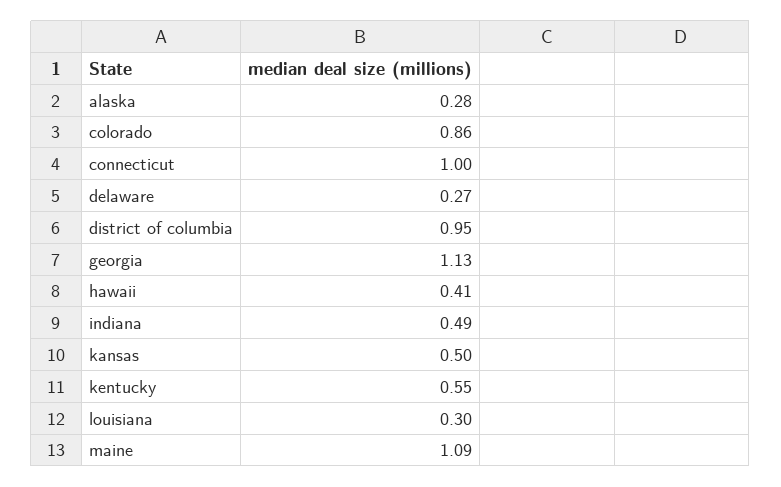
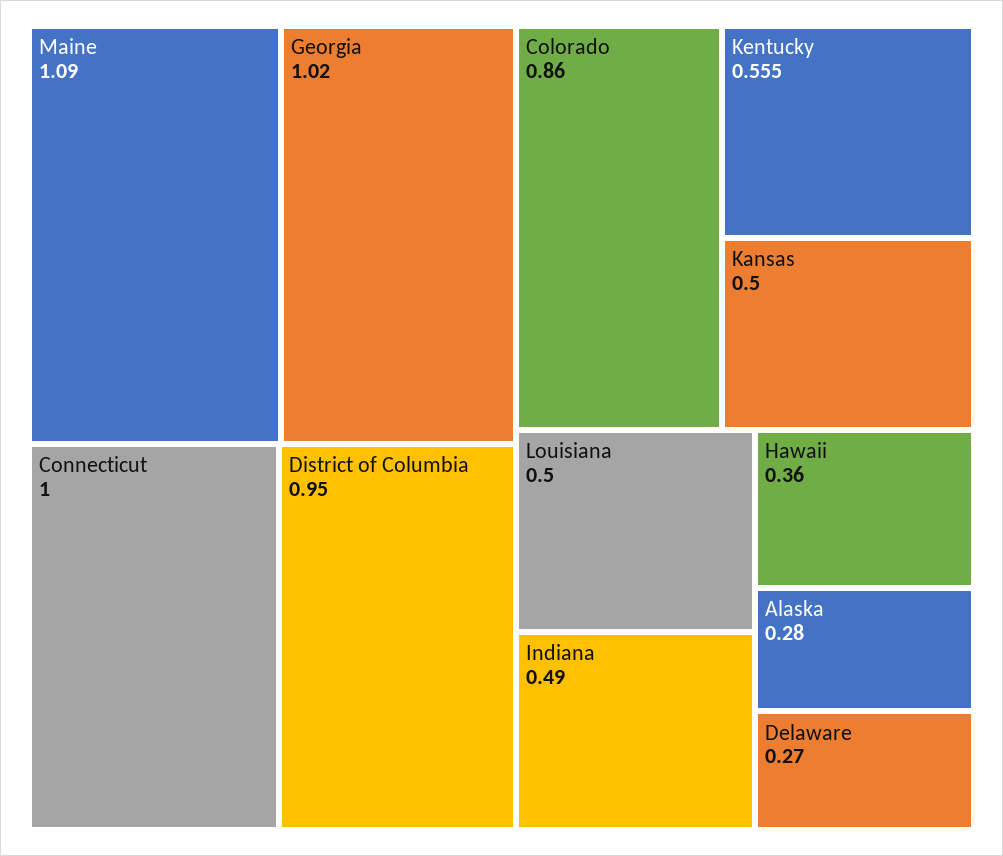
georgia: 1.13 -> 1.02
hawaii: 0.41 -> 0.36
kentucky: 0.55 -> 0.555
louisiana: 0.3 -> 0.5

